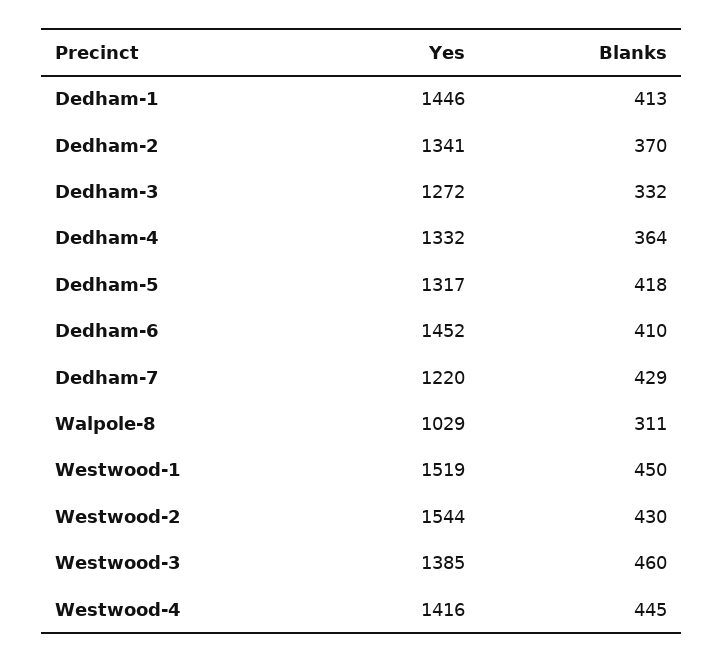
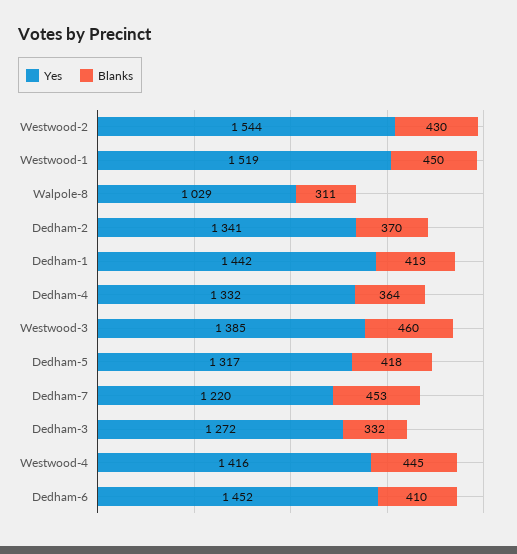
Yes, Dedham-1: 1446 -> 1442
Blanks, Dedham-7: 429 -> 453

